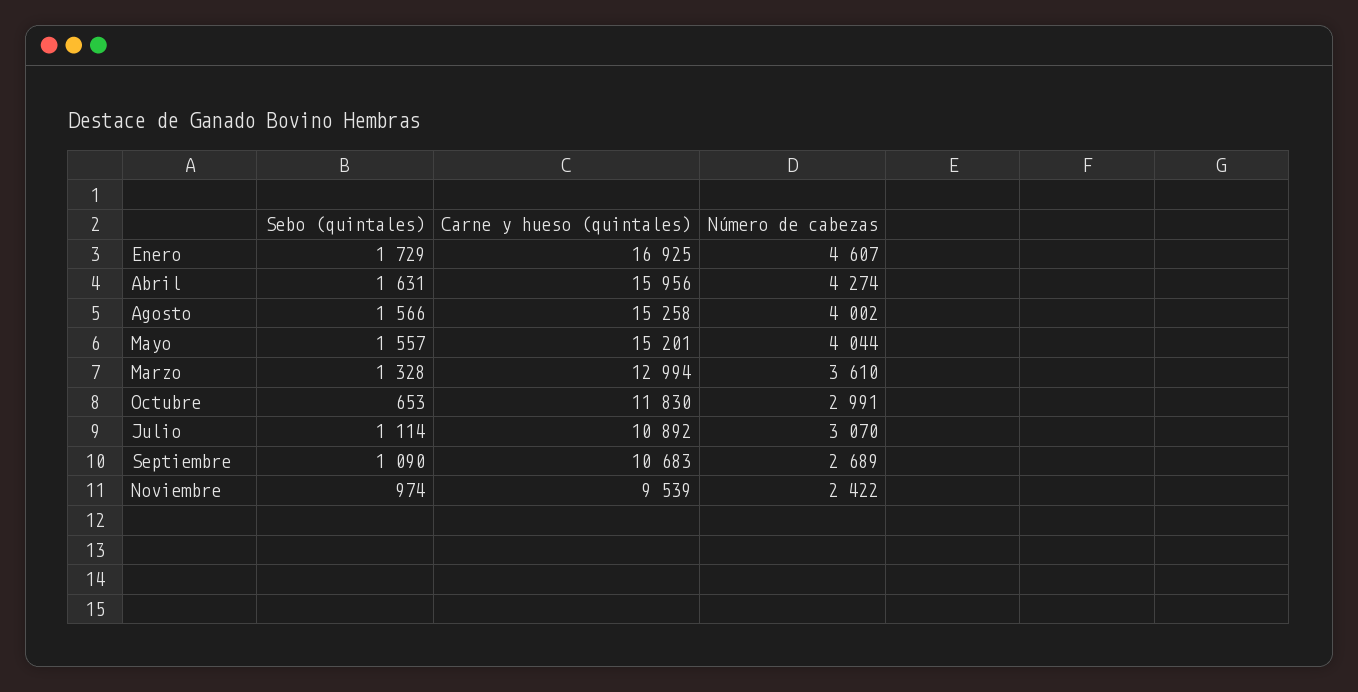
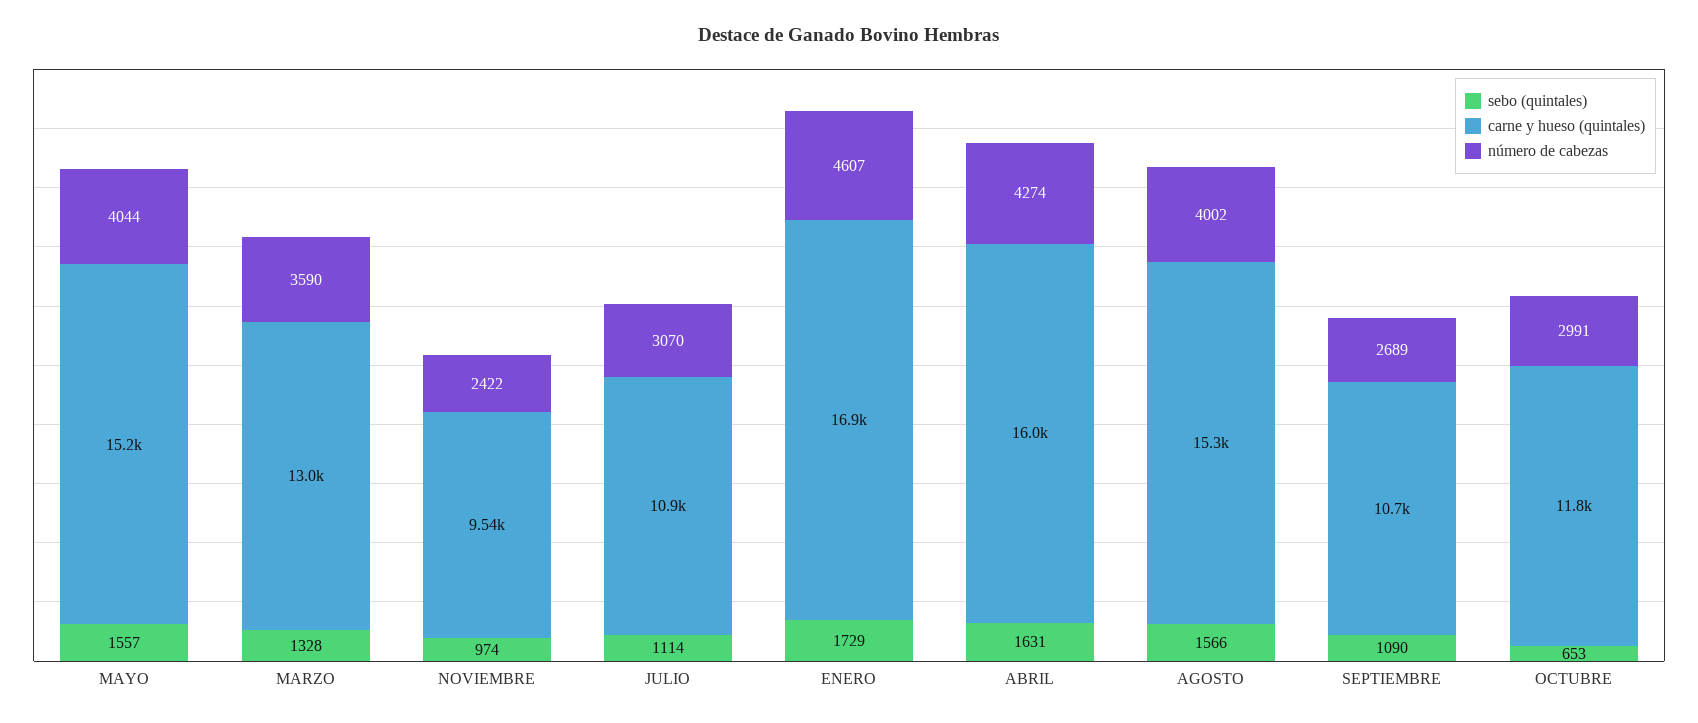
Número de cabezas, Marzo: 3610 -> 3590

